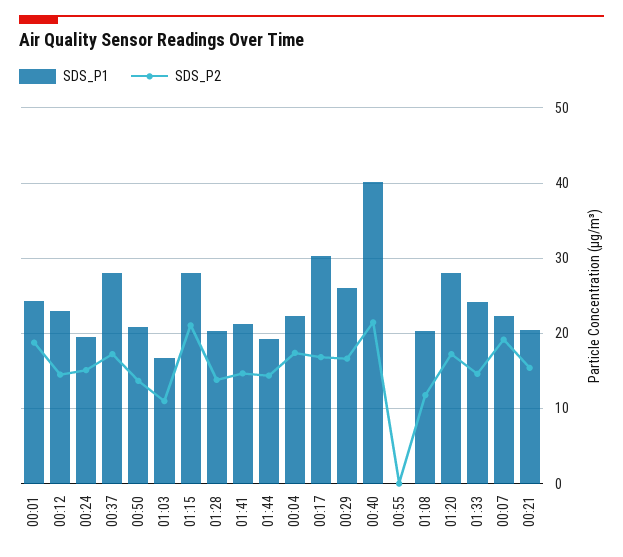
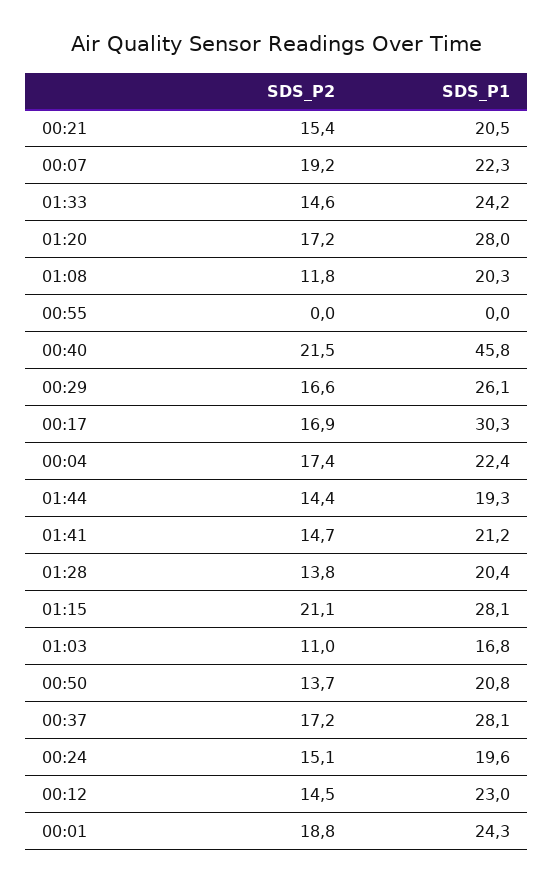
SDS_P1, 00:40: 40 -> 45.8

